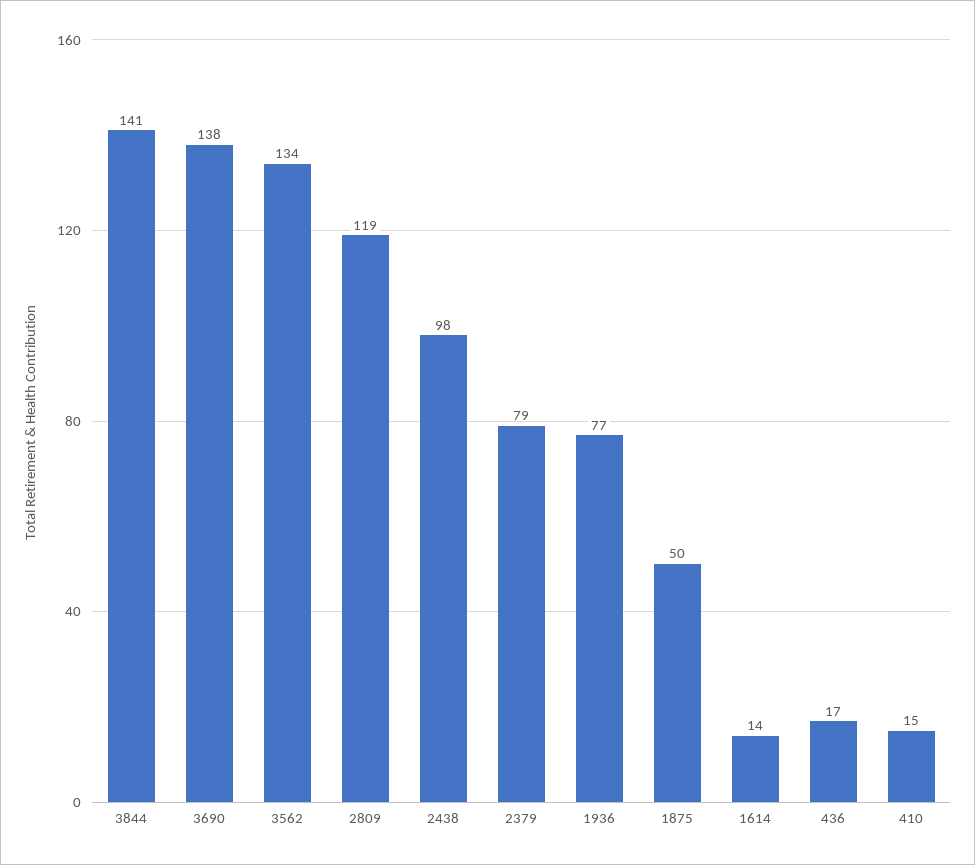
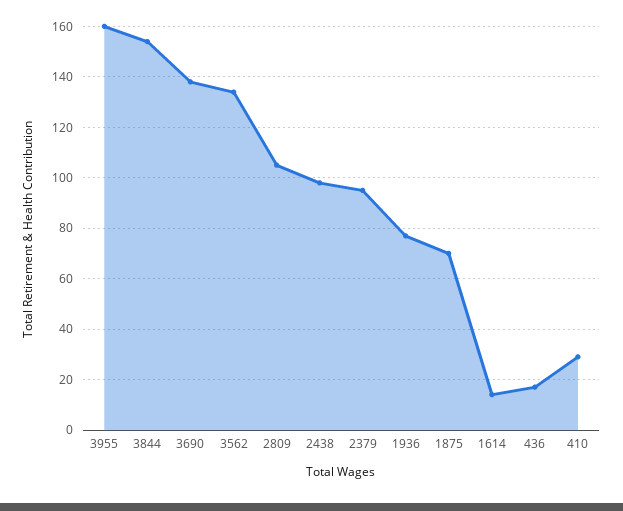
3844: 141 -> 155
2809: 119 -> 105
2379: 79 -> 95
1875: 50 -> 70
410: 15 -> 30
3955: none -> 160

